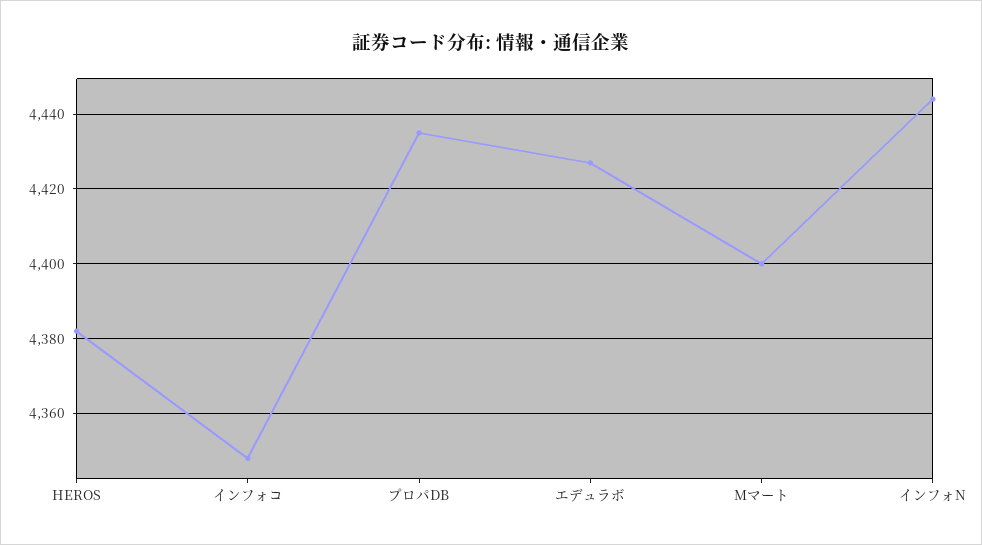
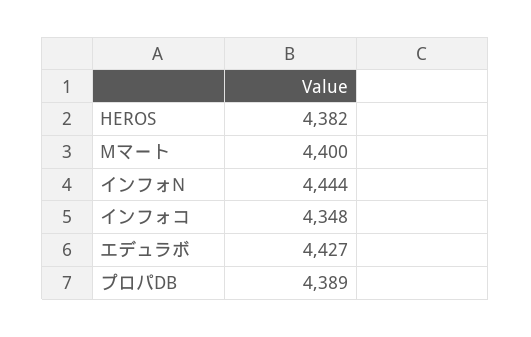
プロパDB: 4435 -> 4389

